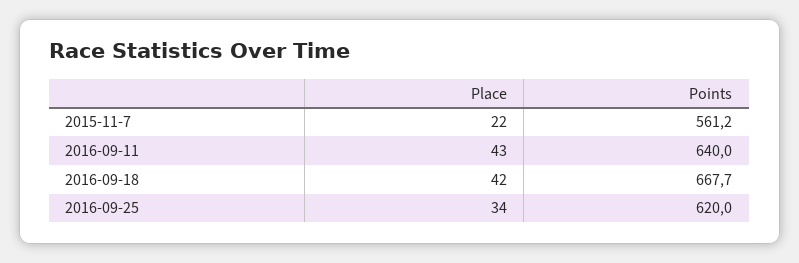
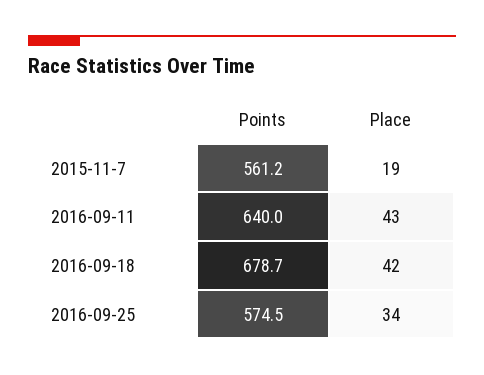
Place, 2015-11-7: 22 -> 19
Points, 2016-09-18: 667.7 -> 678.7
Points, 2016-09-25: 620 -> 574.5

